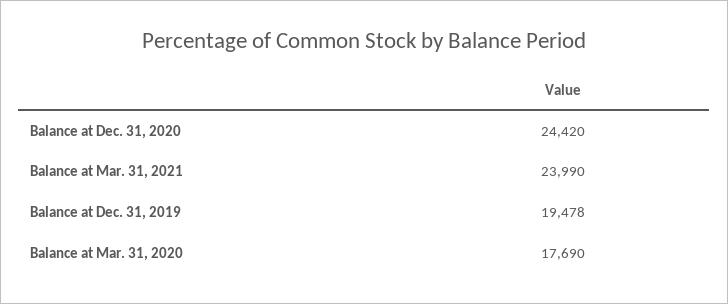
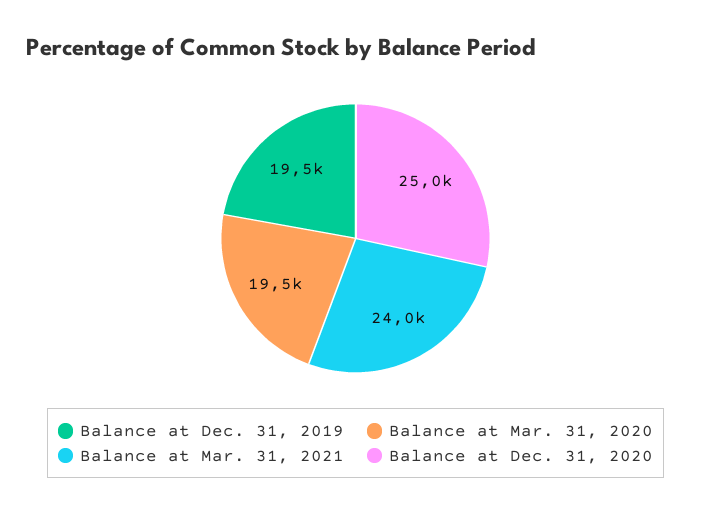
Balance at Dec. 31, 2020: 24420 -> 25000
Balance at Mar. 31, 2020: 17690 -> 19500

